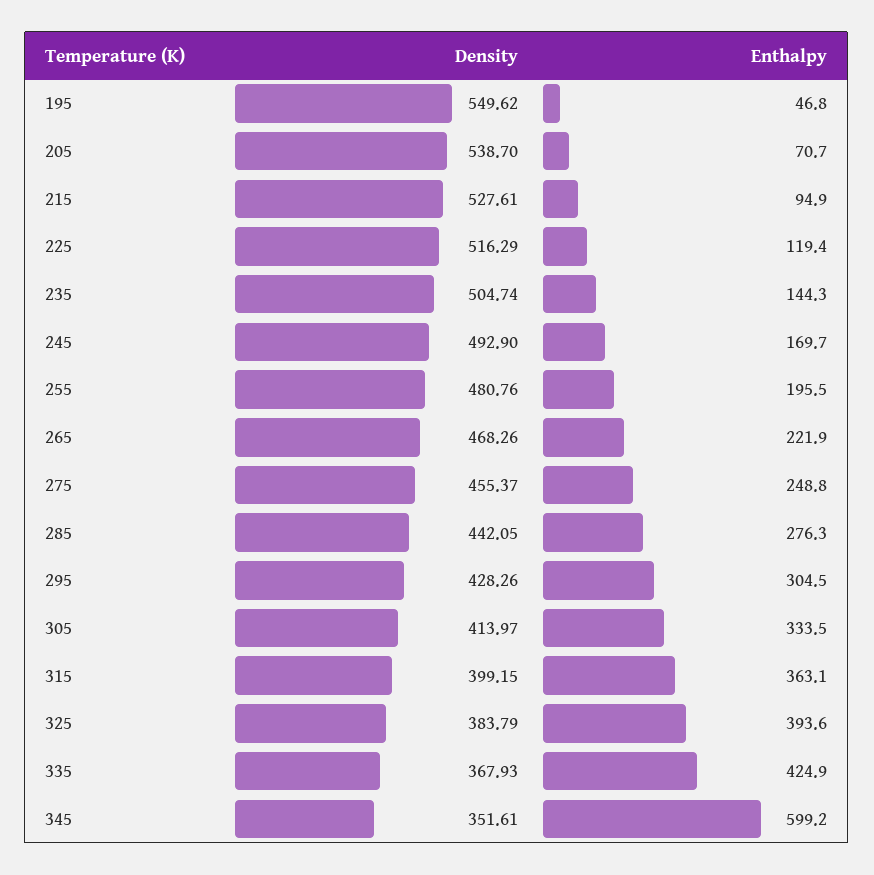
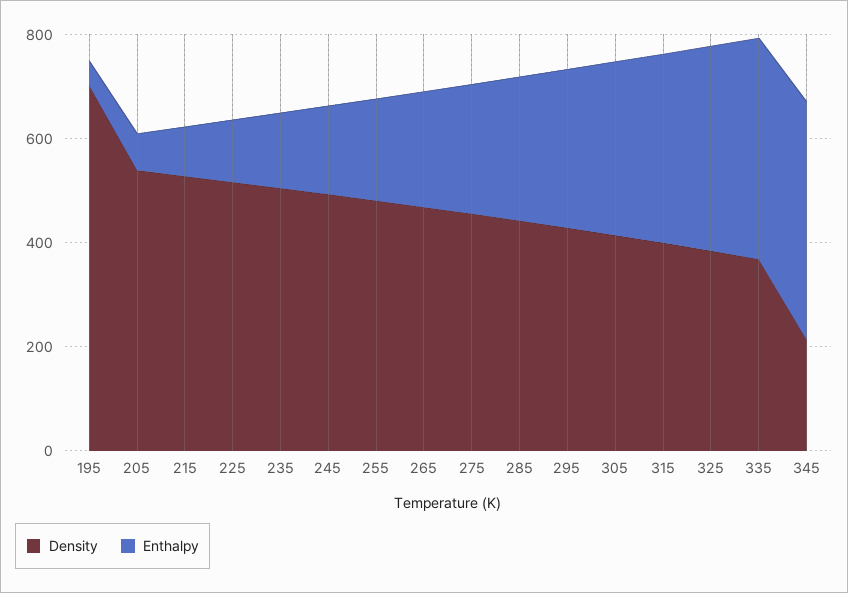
Density, 195: 549.62 -> 700
Density, 345: 351.61 -> 200
Enthalpy, 345: 599.2 -> 450

